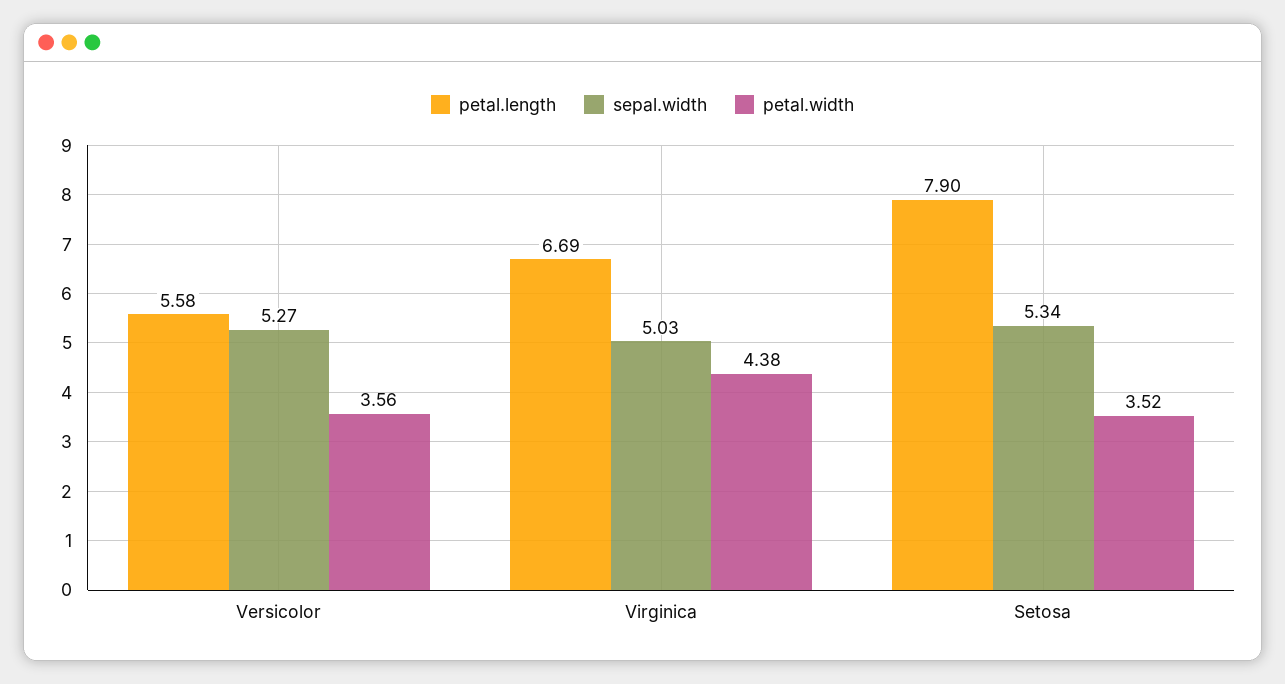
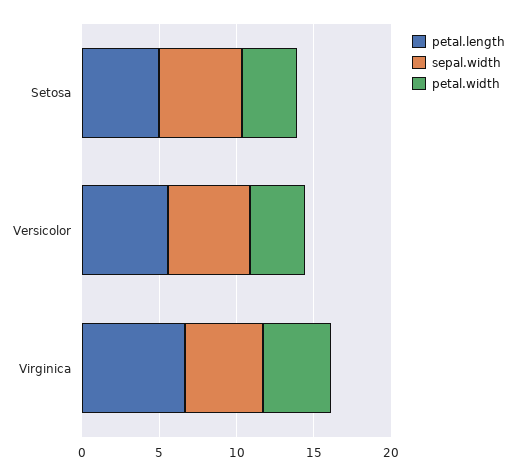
petal.length, Setosa: 7.9 -> 5

